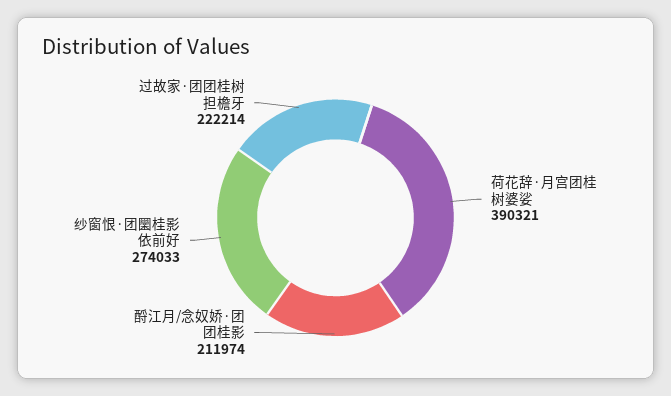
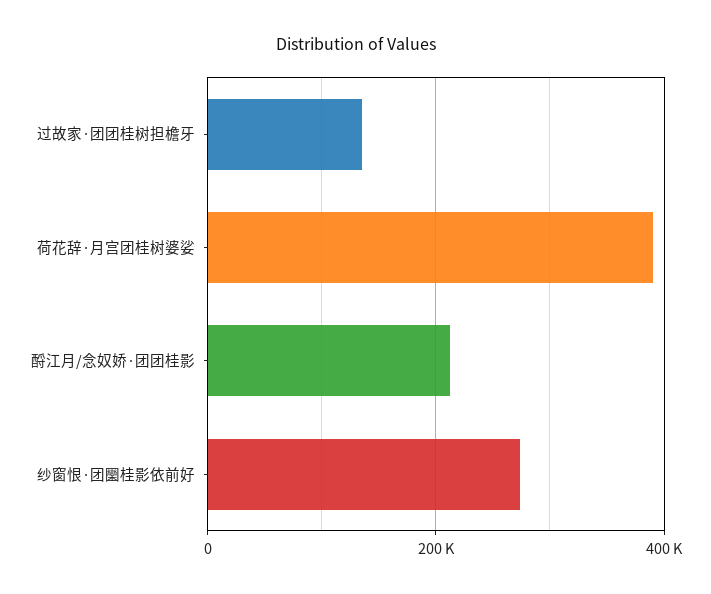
过故家·团团桂树担檐牙: 222214 -> 140000

